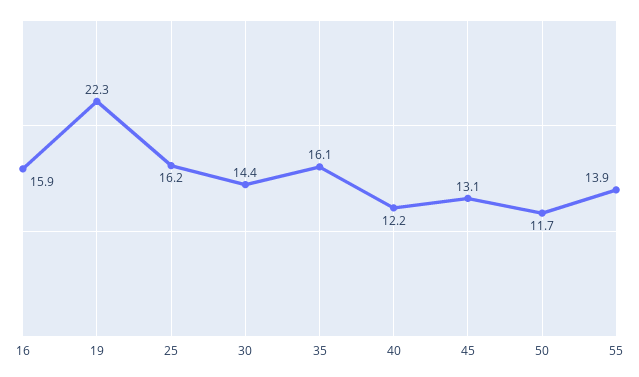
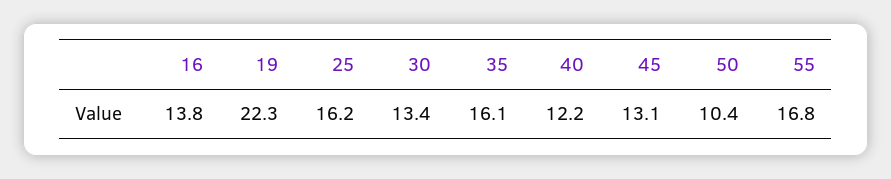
16: 15.9 -> 13.8
30: 14.4 -> 13.4
50: 11.7 -> 10.4
55: 13.9 -> 16.8

